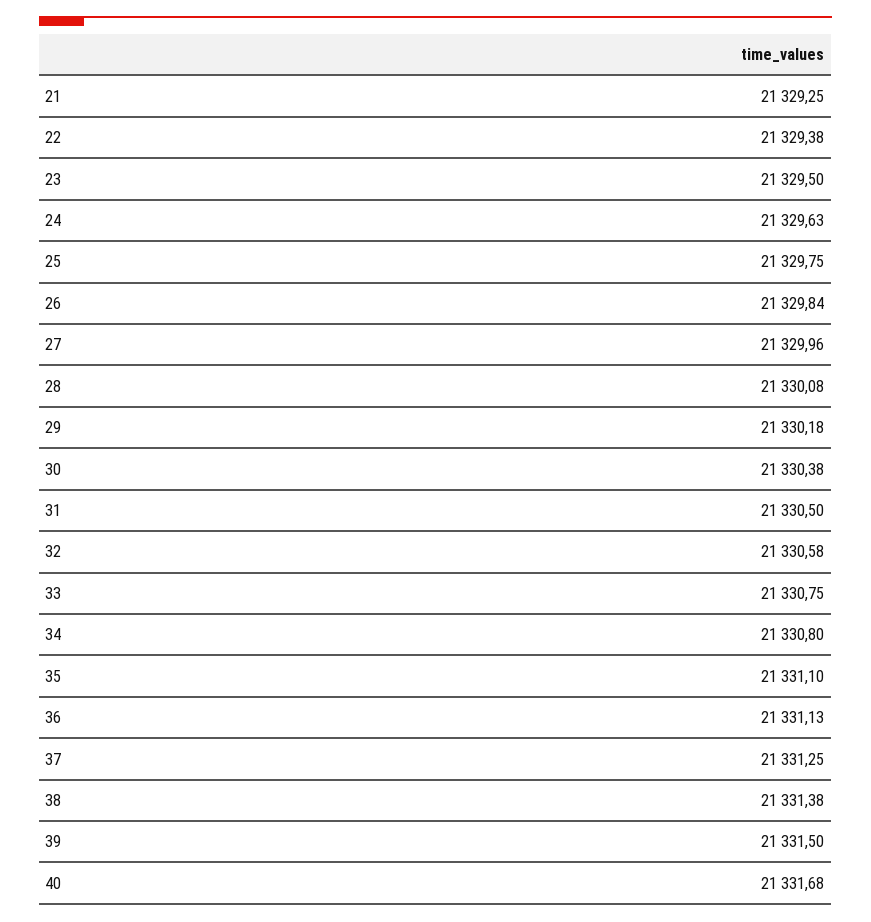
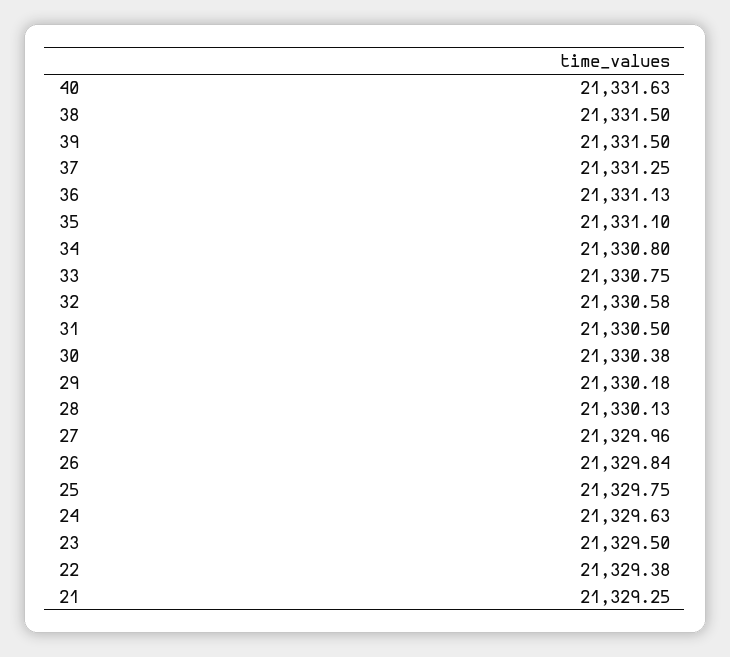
28: 21330.08 -> 21330.13
38: 21331.38 -> 21331.5
40: 21331.68 -> 21331.63

